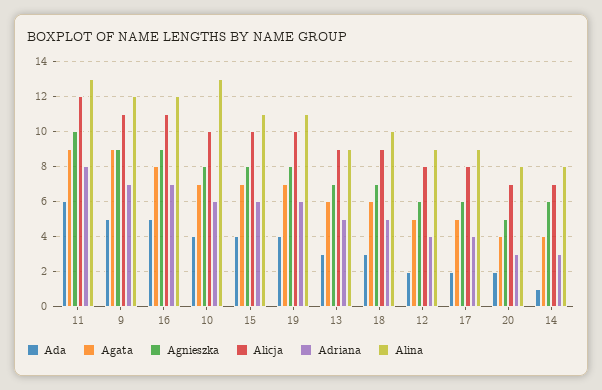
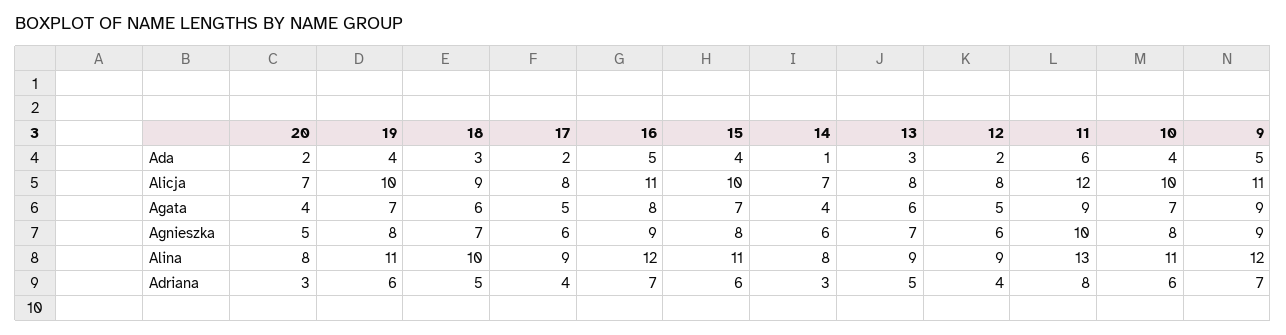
Alina, 10: 13 -> 11
Alicja, 13: 9 -> 8

